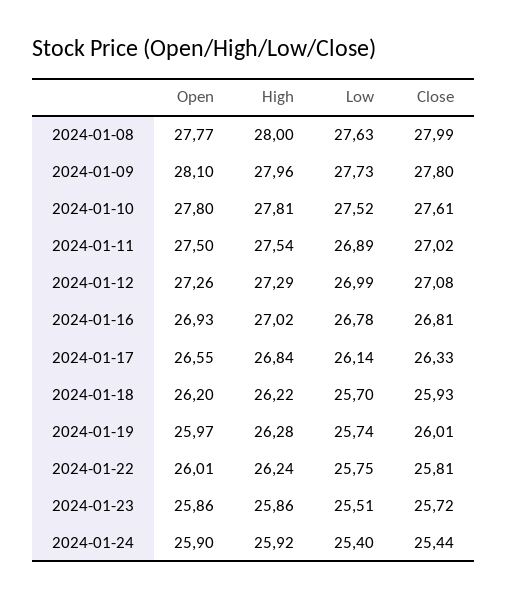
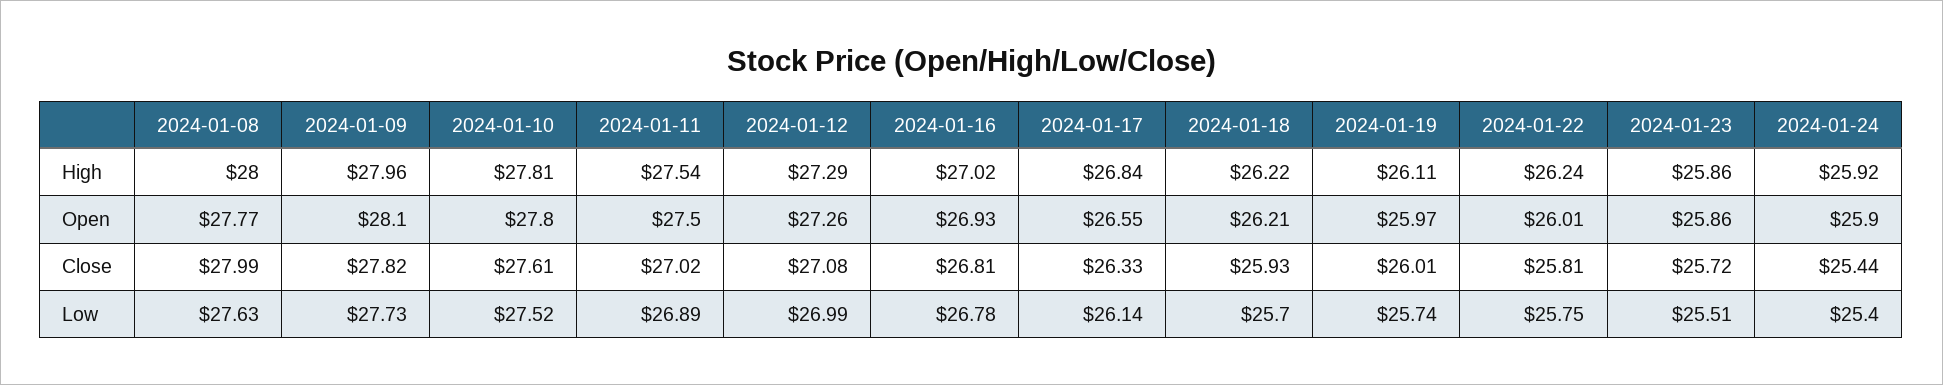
Close, 2024-01-09: 27.8 -> 27.82
Open, 2024-01-18: 26.2 -> 26.21
High, 2024-01-19: 26.28 -> 26.11

